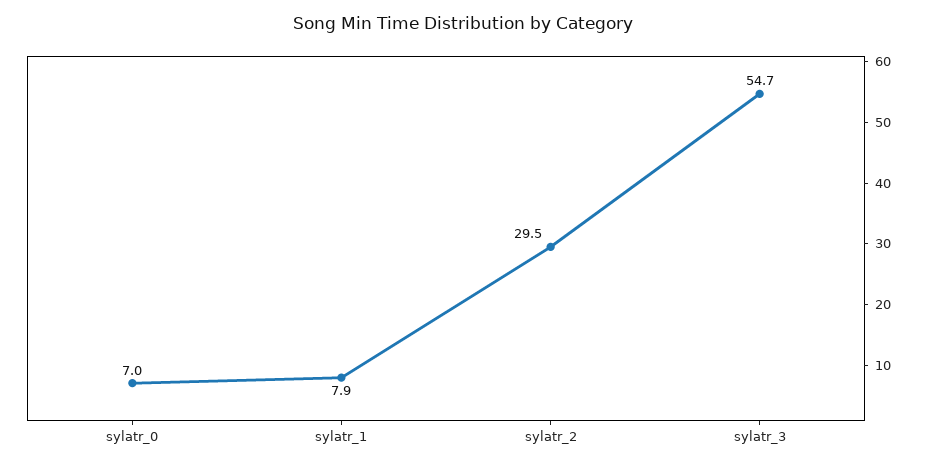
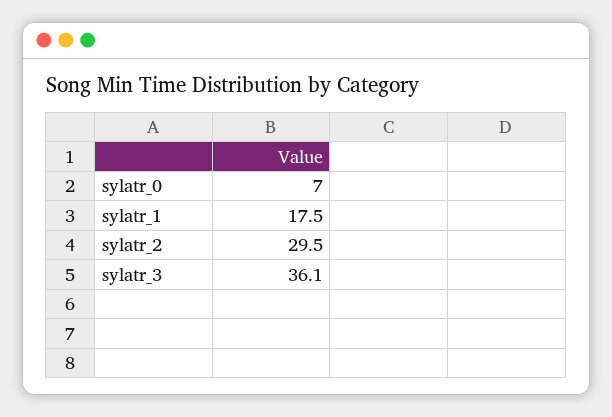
sylatr_1: 7.9 -> 17.5
sylatr_3: 54.7 -> 36.1

